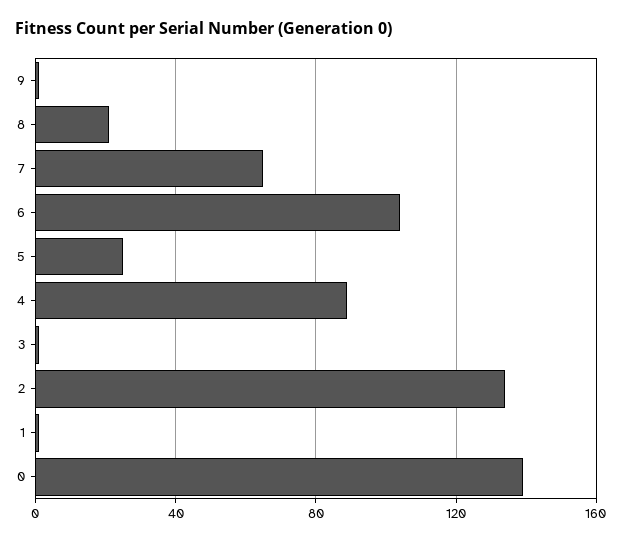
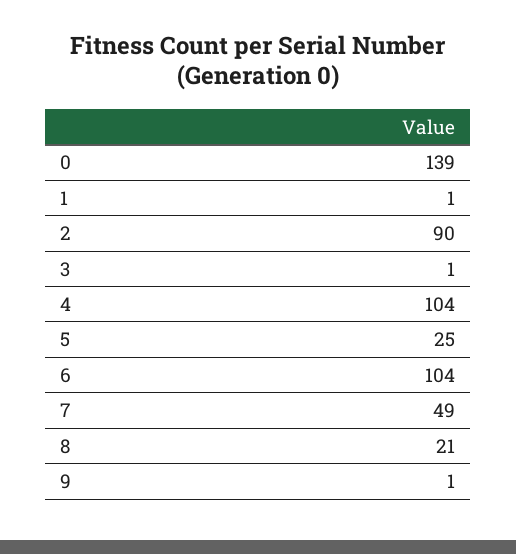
7: 65 -> 49
4: 90 -> 104
2: 135 -> 90

